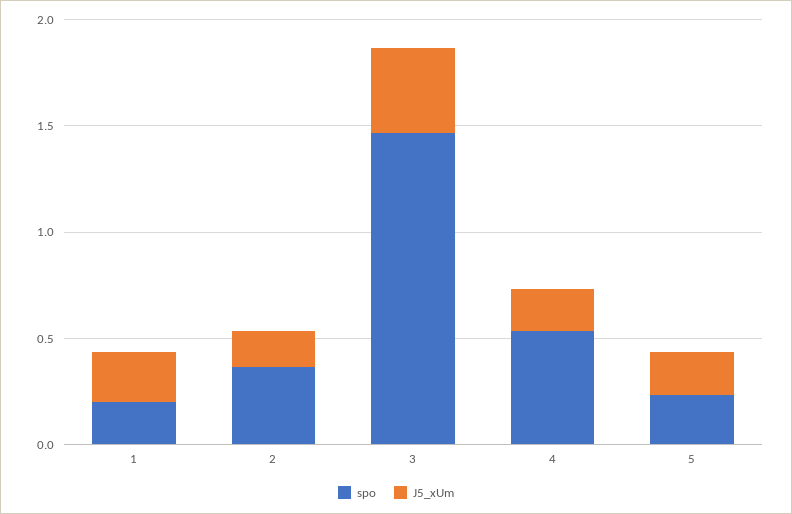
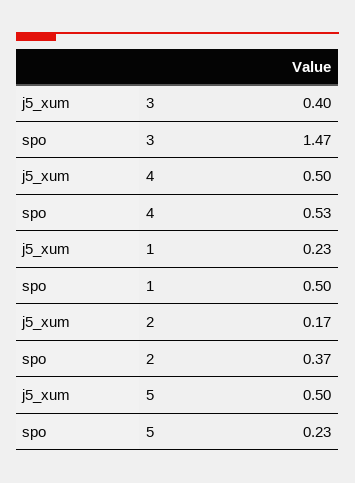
spo, 1: 0.2 -> 0.5
J5_xUm, 4: 0.2 -> 0.5
J5_xUm, 5: 0.2 -> 0.5

